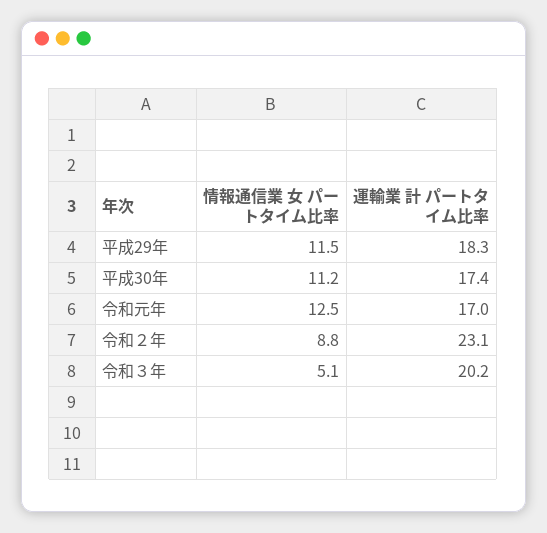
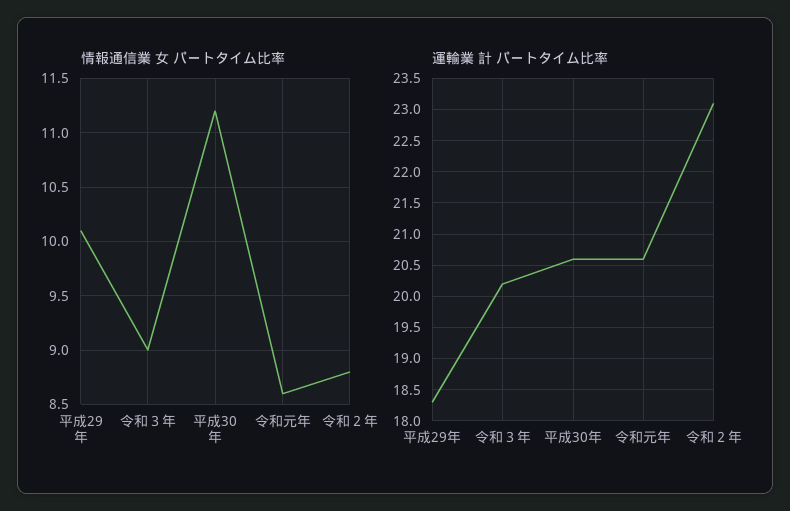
情報通信業 女 パートタイム比率, 平成29年: 11.5 -> 10.1
運輸業 計 パートタイム比率, 平成30年: 17.4 -> 20.6
情報通信業 女 パートタイム比率, 令和元年: 12.5 -> 8.6
運輸業 計 パートタイム比率, 令和元年: 17 -> 20.6
情報通信業 女 パートタイム比率, 令和３年: 5.1 -> 9

